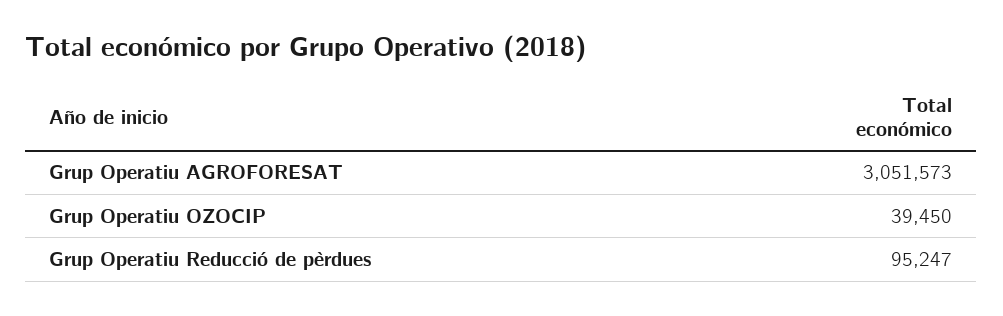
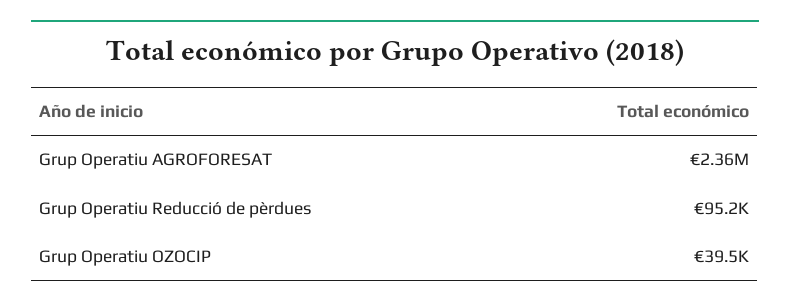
Grup Operatiu AGROFORESAT: 3051573 -> 2360000

